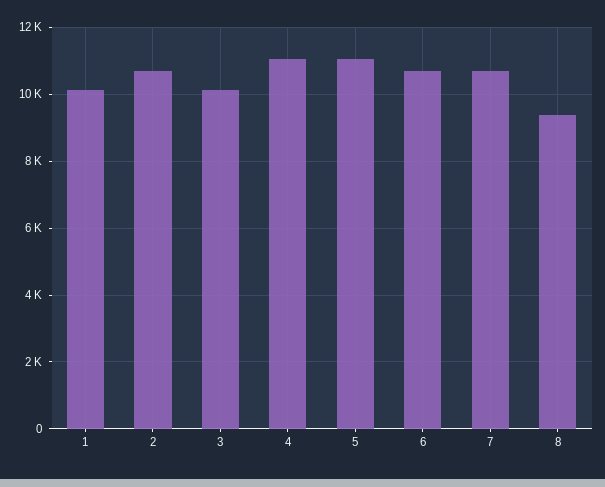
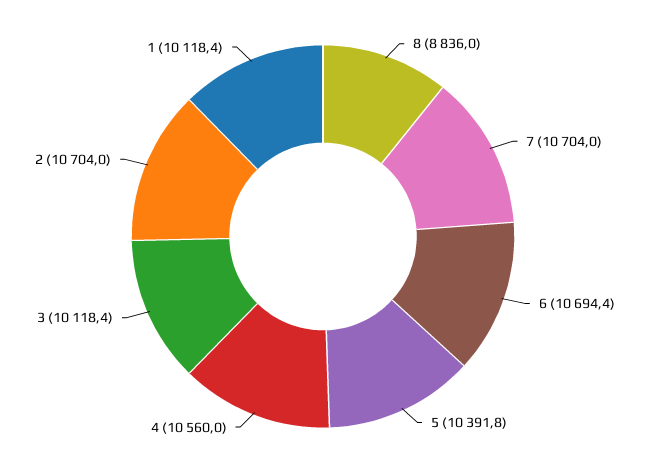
4: 11000 -> 10560
5: 11000 -> 10391.8
8: 9400 -> 8836

